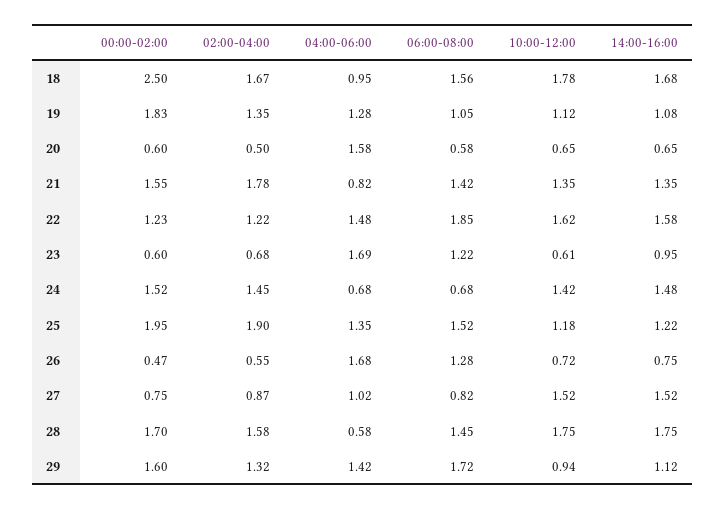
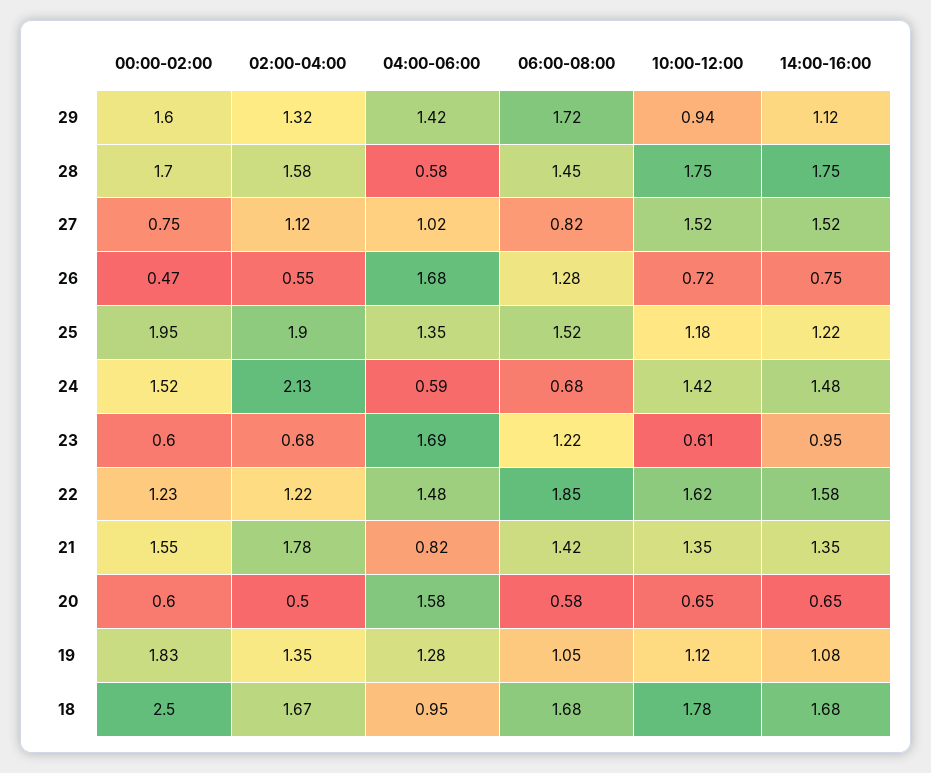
06:00-08:00, 18: 1.56 -> 1.68
02:00-04:00, 24: 1.45 -> 2.13
04:00-06:00, 24: 0.68 -> 0.59
02:00-04:00, 27: 0.87 -> 1.12

